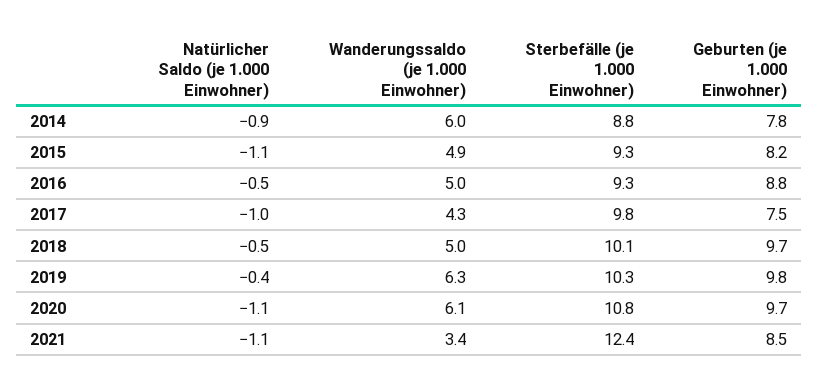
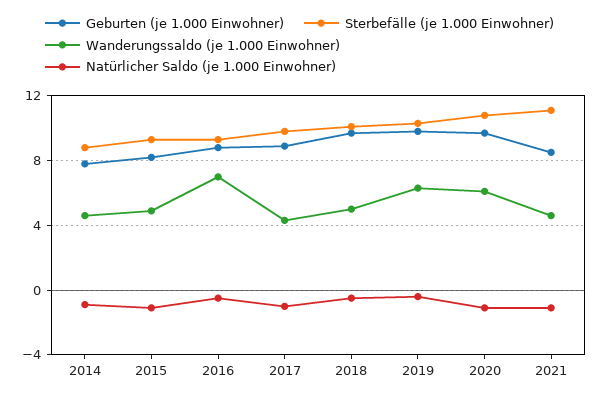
Wanderungssaldo (je 1.000 Einwohner), 2014: 6 -> 4.5
Wanderungssaldo (je 1.000 Einwohner), 2016: 5 -> 7
Geburten (je 1.000 Einwohner), 2017: 7.5 -> 9
Wanderungssaldo (je 1.000 Einwohner), 2021: 3.4 -> 4.5
Sterbefälle (je 1.000 Einwohner), 2021: 12.4 -> 11

